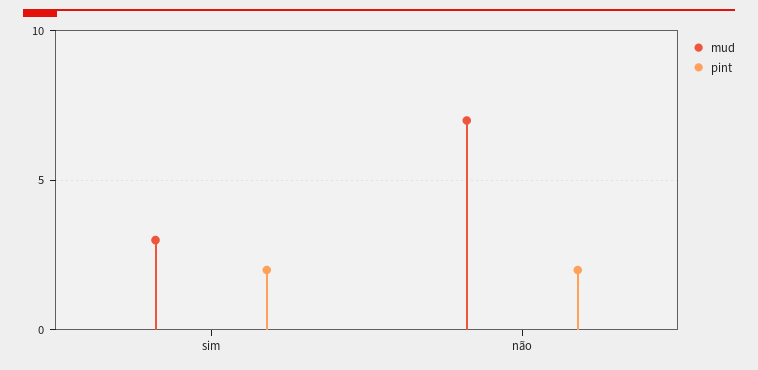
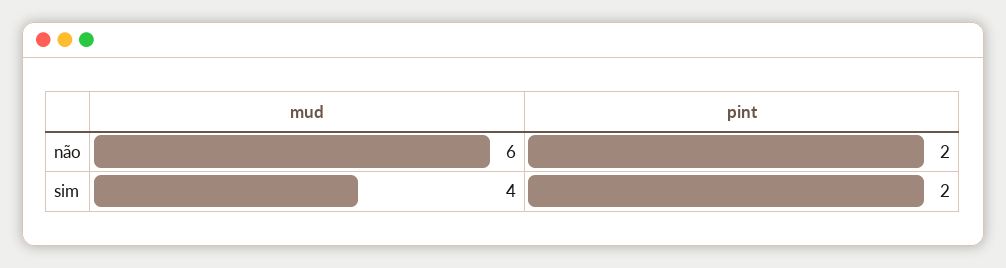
mud, sim: 3 -> 4
mud, não: 7 -> 6

